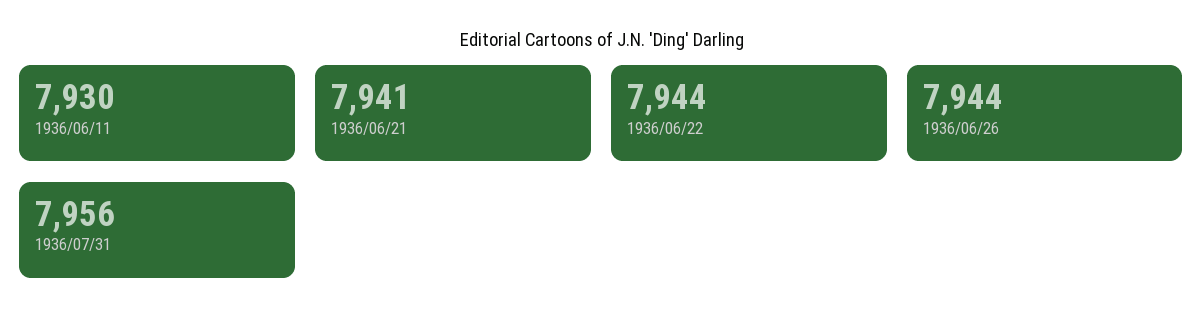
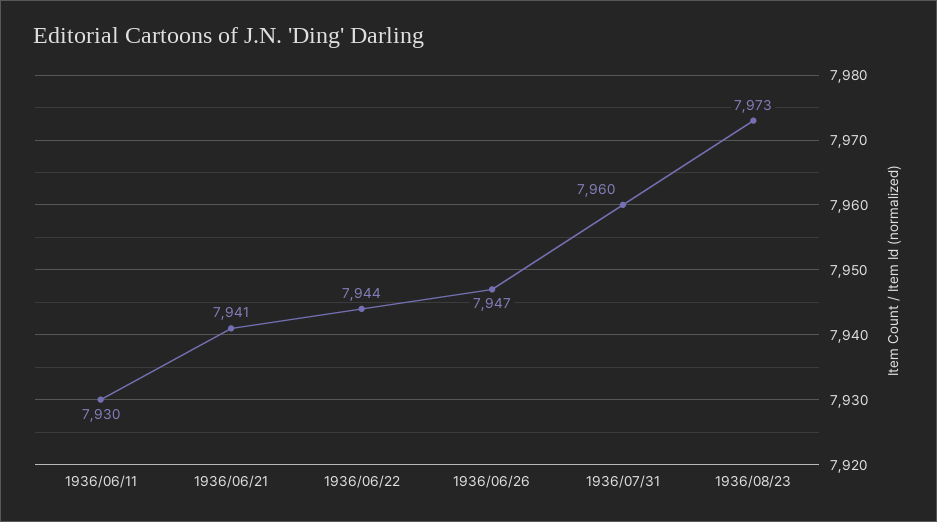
1936/06/26: 7944 -> 7947
1936/07/31: 7956 -> 7960
1936/08/23: none -> 7973

